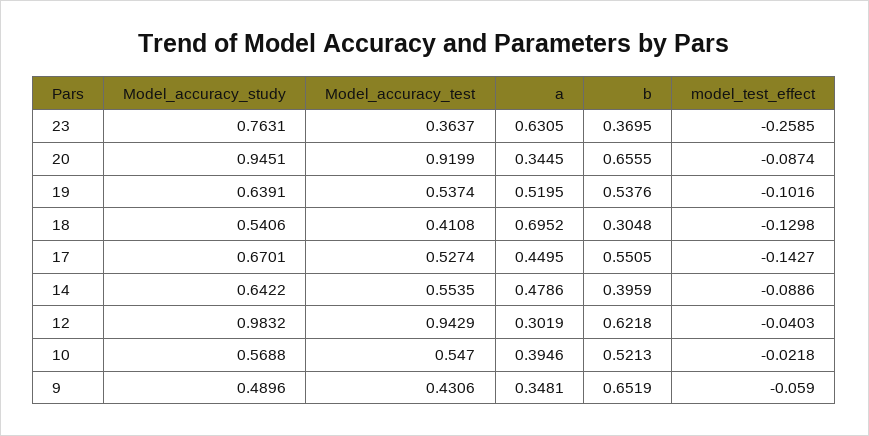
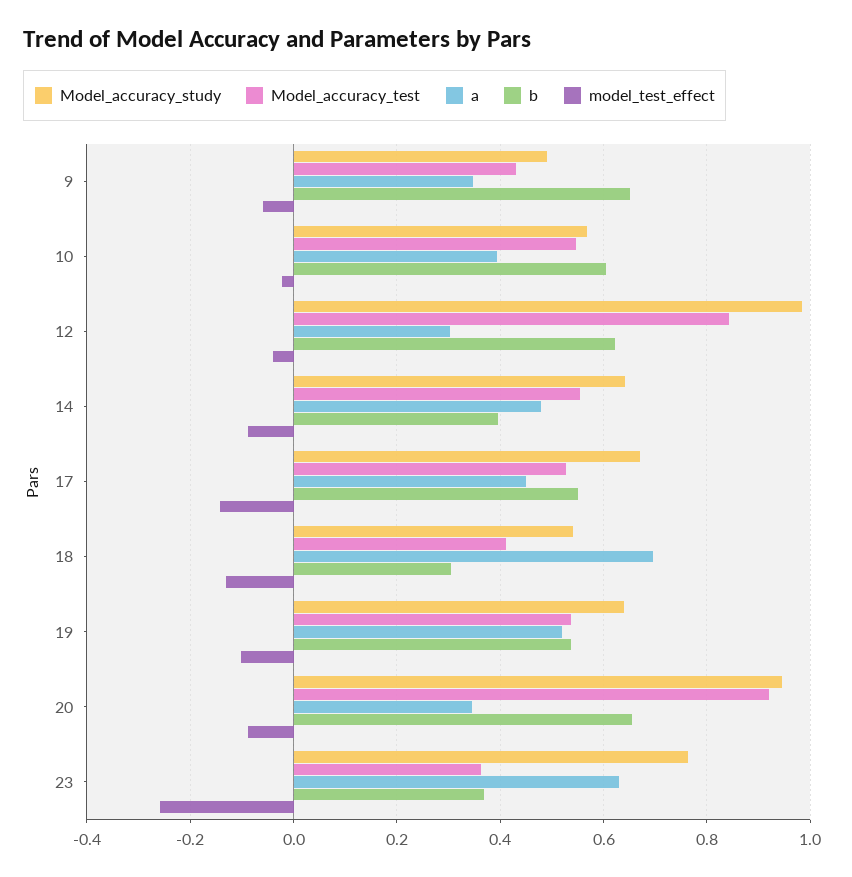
Model_accuracy_test, 12: 0.9429 -> 0.84
b, 10: 0.5213 -> 0.6

